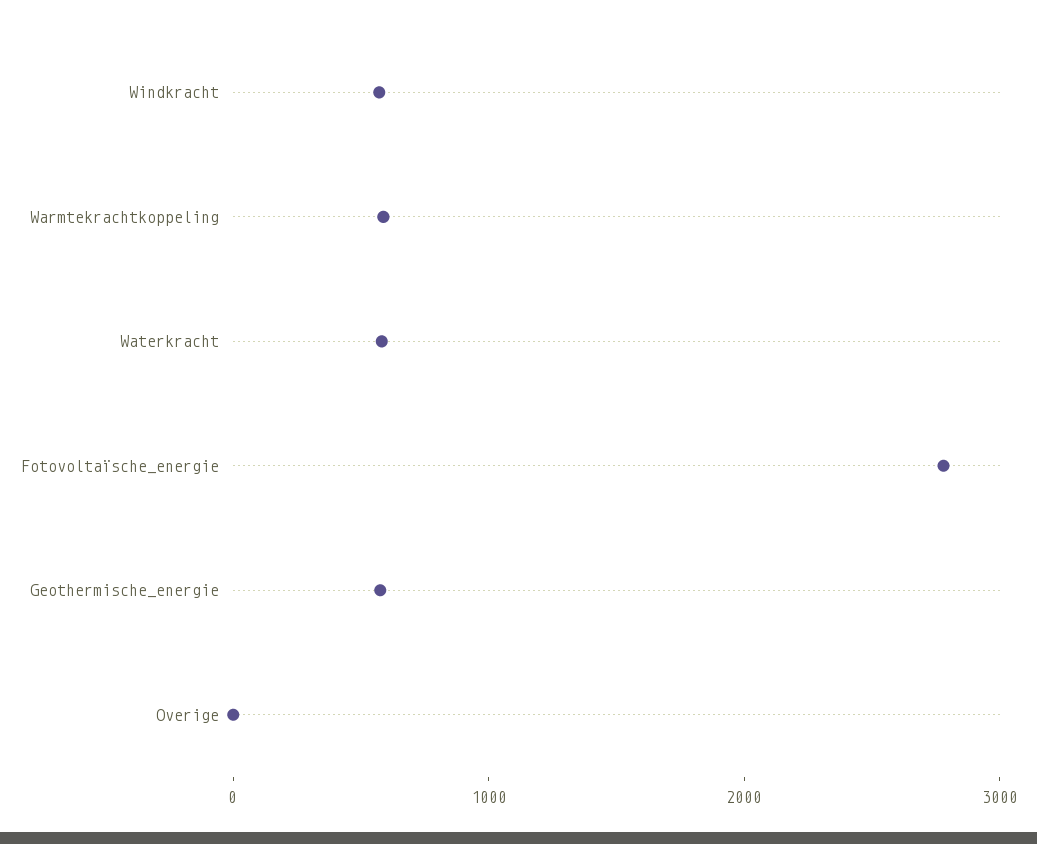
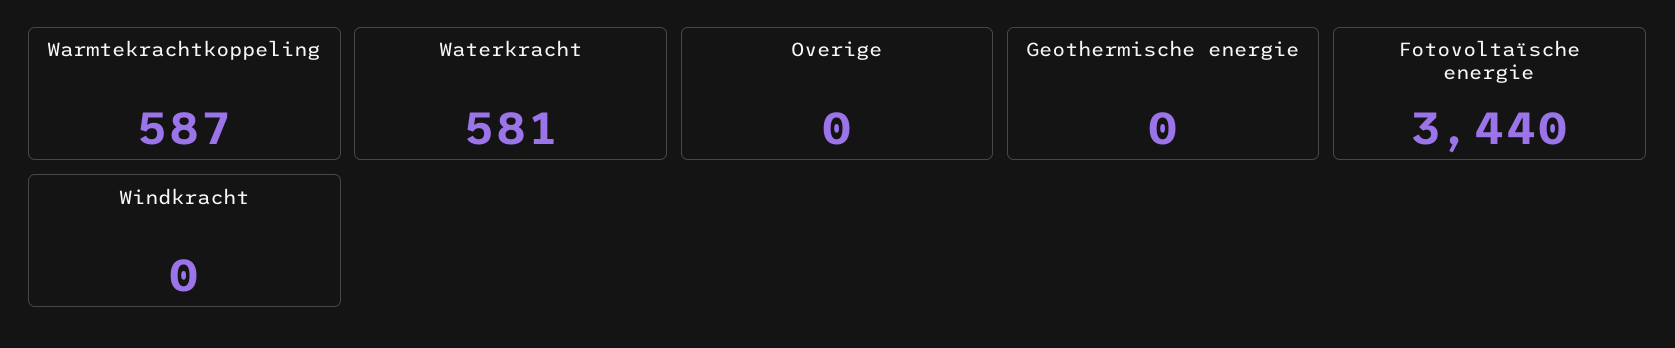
Windkracht: 600 -> 0
Fotovoltaïsche_energie: 2800 -> 3440
Geothermische_energie: 600 -> 0

